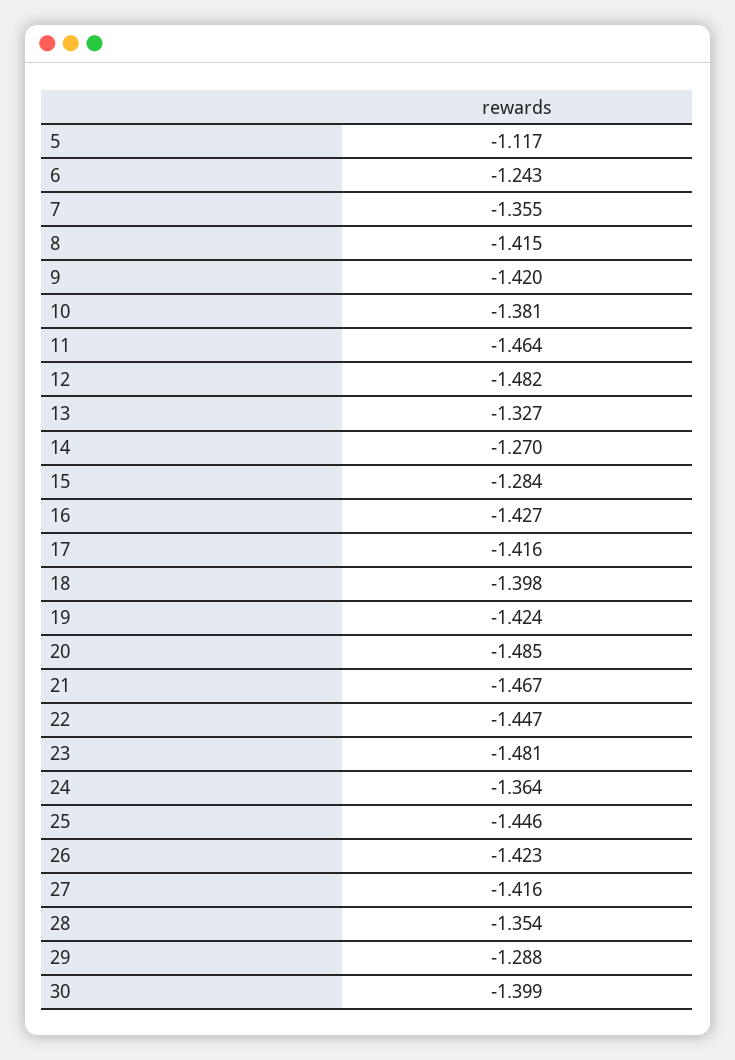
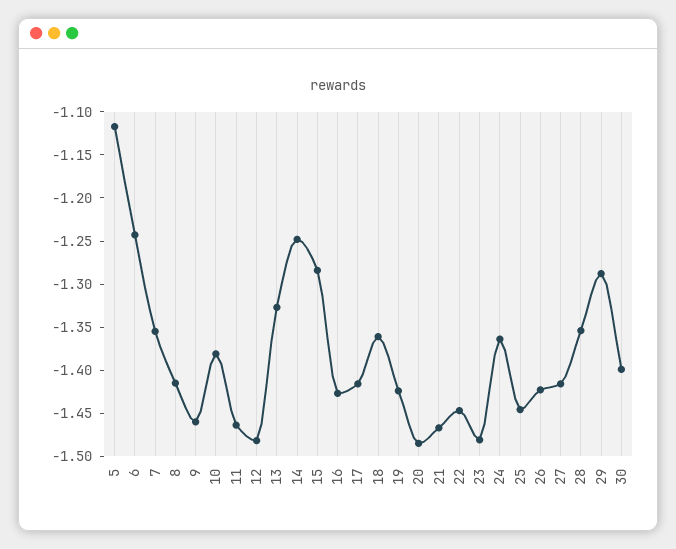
9: -1.42 -> -1.46
14: -1.27 -> -1.25
18: -1.398 -> -1.36

